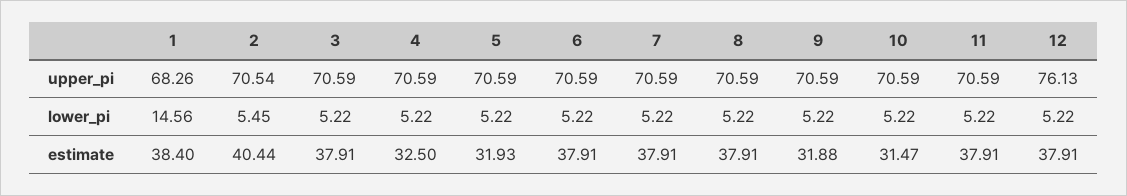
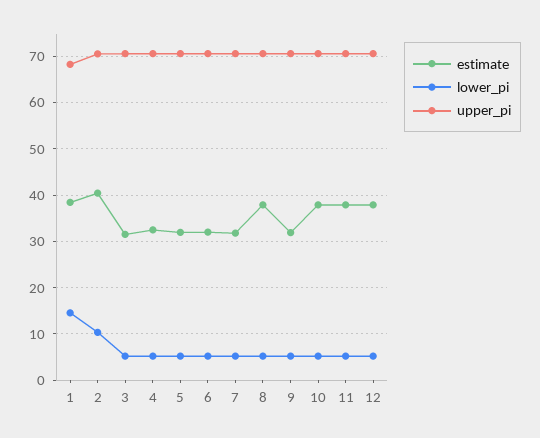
upper_pi, 12: 76.13 -> 70
lower_pi, 2: 5.45 -> 10
estimate, 3: 37.91 -> 32
estimate, 6: 37.91 -> 32
estimate, 7: 37.91 -> 32
estimate, 10: 31.47 -> 38

